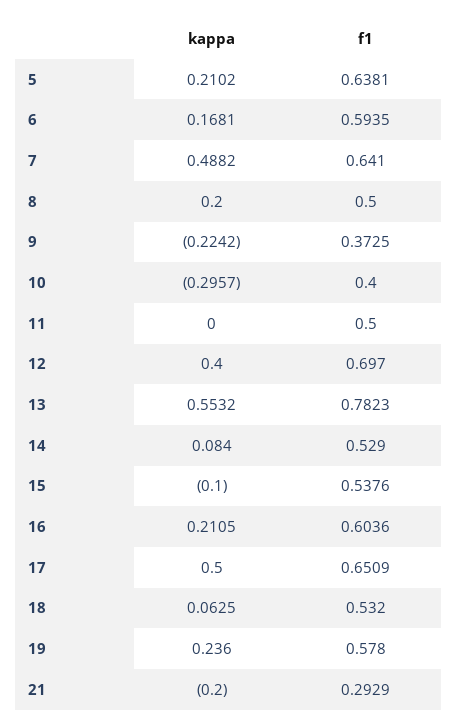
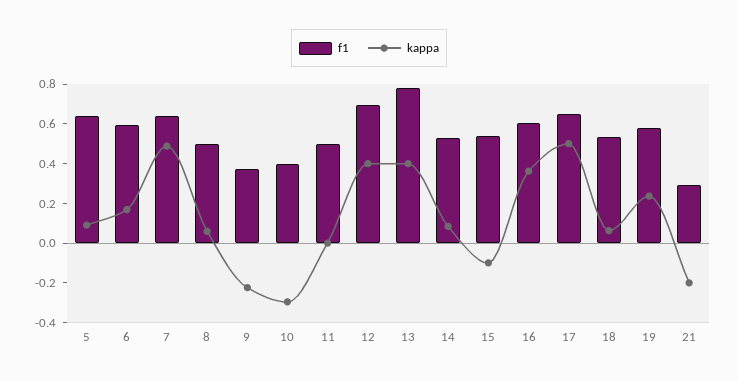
kappa, 5: 0.2102 -> 0.1
kappa, 8: 0.2 -> 0.05
kappa, 13: 0.5532 -> 0.4
kappa, 16: 0.2105 -> 0.35

